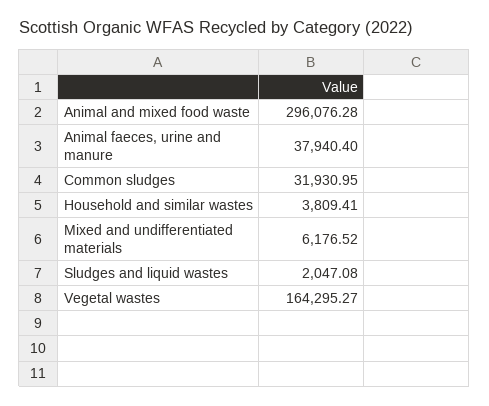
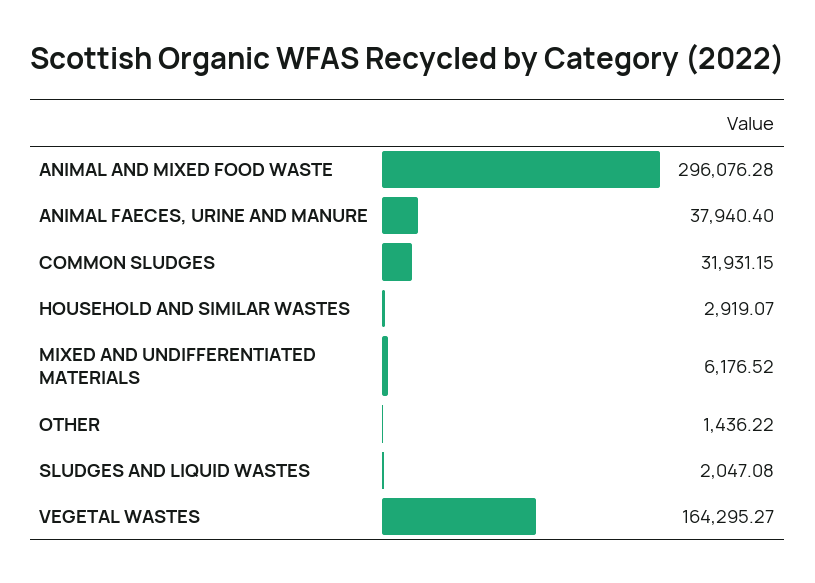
Common sludges: 31930.95 -> 31931.15
Household and similar wastes: 3809.41 -> 2919.07
OTHER: none -> 1436.22

